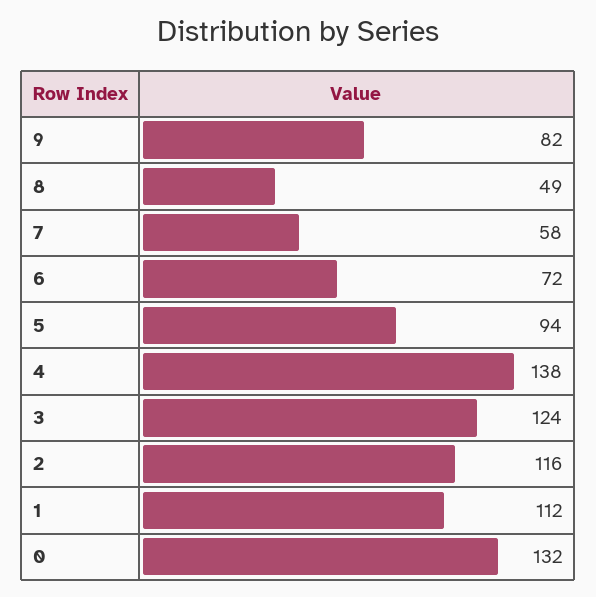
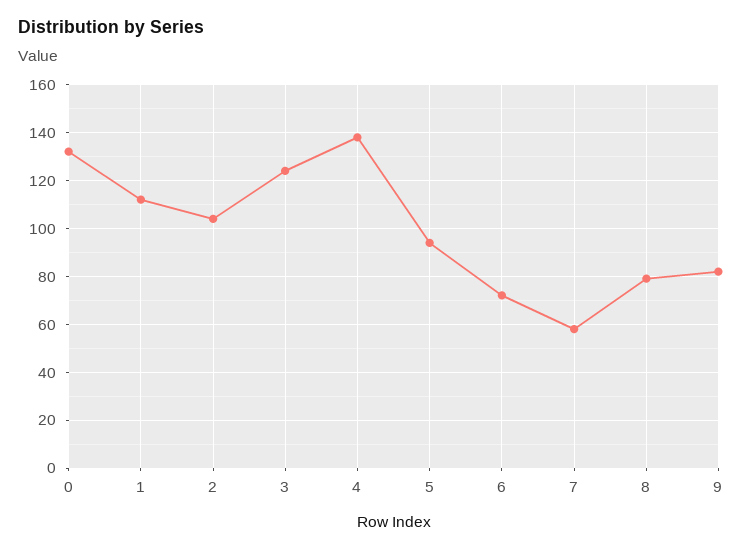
8: 49 -> 80
2: 116 -> 105

